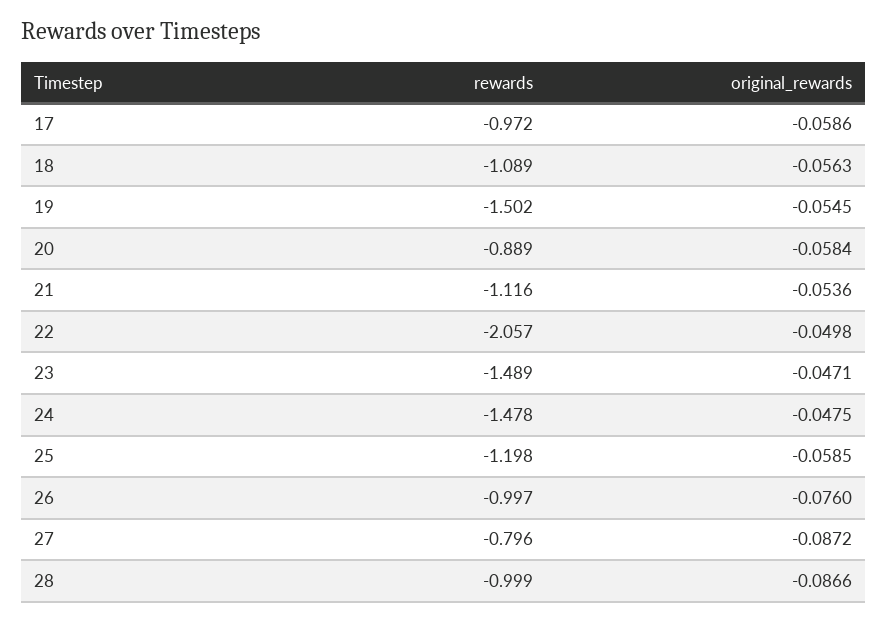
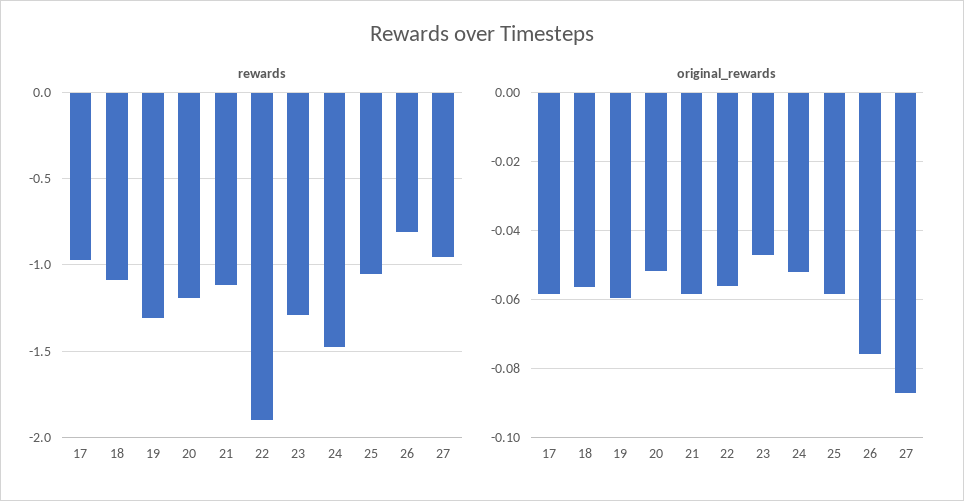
rewards, 19: -1.502 -> -1.3
original_rewards, 19: -0.0545 -> -0.06
rewards, 20: -0.889 -> -1.2
original_rewards, 20: -0.0584 -> -0.052
original_rewards, 21: -0.0536 -> -0.058
rewards, 22: -2.057 -> -1.9
original_rewards, 22: -0.0498 -> -0.056
rewards, 23: -1.489 -> -1.3
original_rewards, 24: -0.0475 -> -0.052
rewards, 25: -1.198 -> -1.05
rewards, 26: -0.997 -> -0.8
rewards, 27: -0.796 -> -0.95
rewards, 28: -0.999 -> none
original_rewards, 28: -0.0866 -> none

